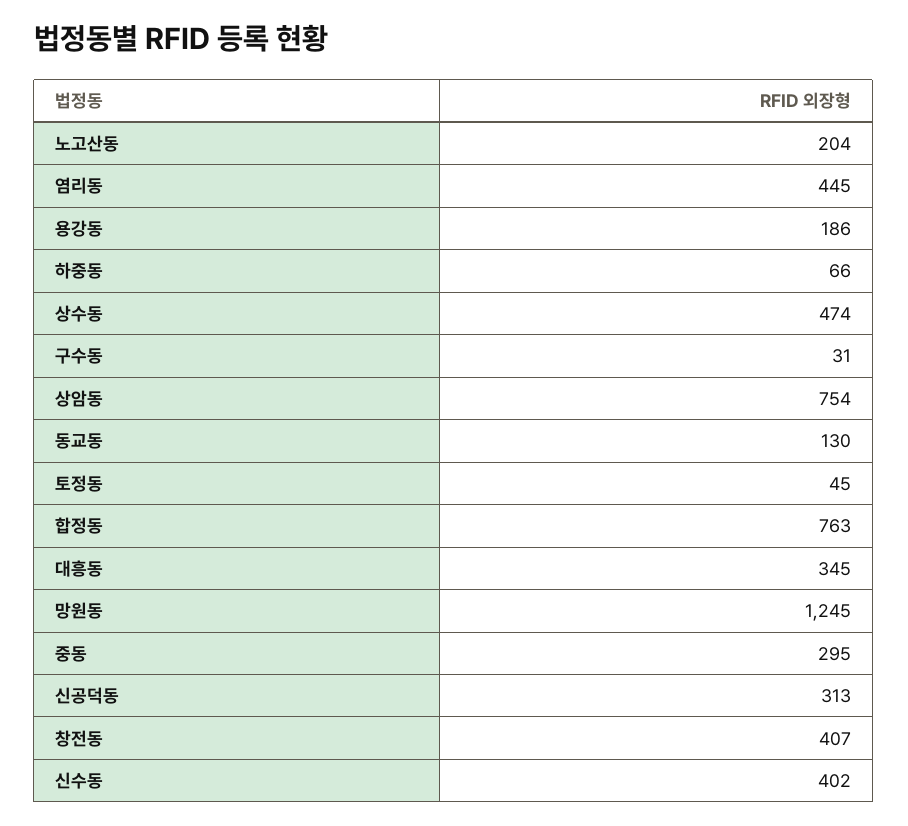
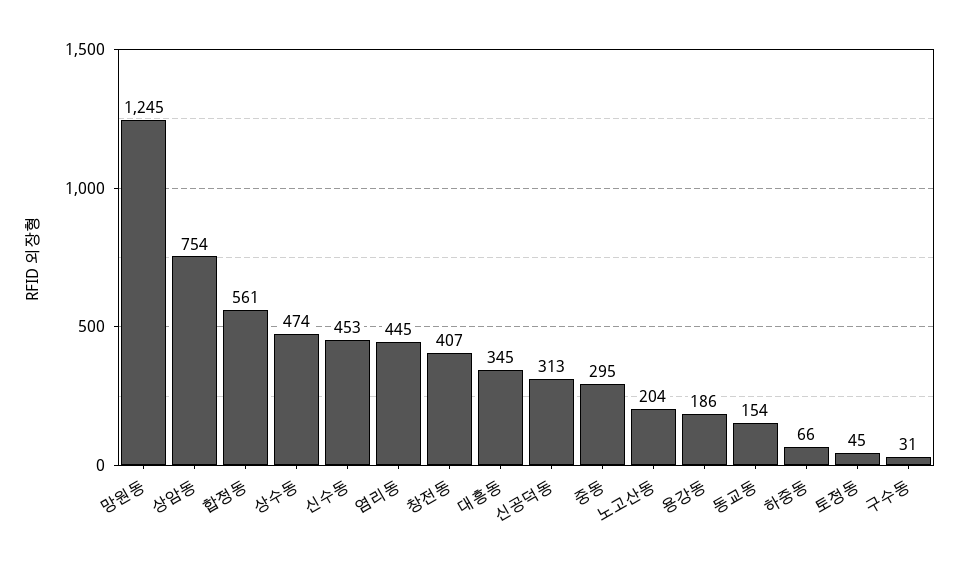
동교동: 130 -> 154
합정동: 763 -> 561
신수동: 402 -> 453

